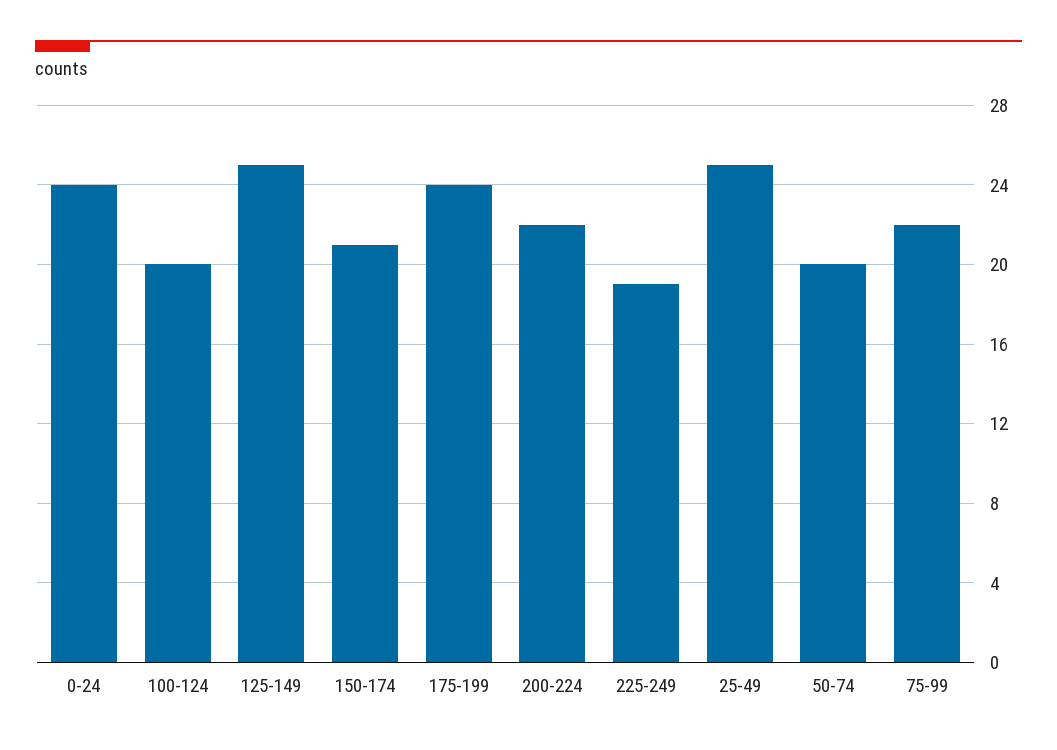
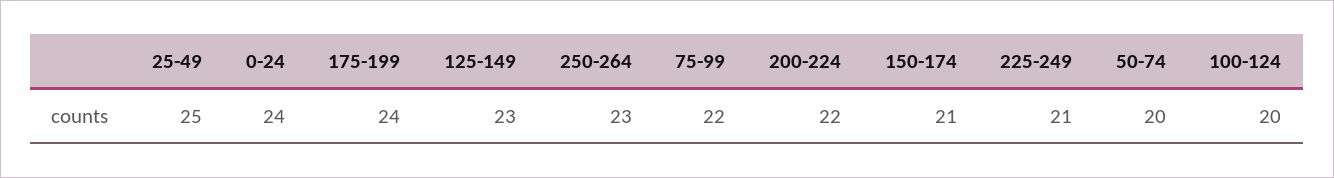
125-149: 25 -> 23
225-249: 19 -> 21
250-264: none -> 23

